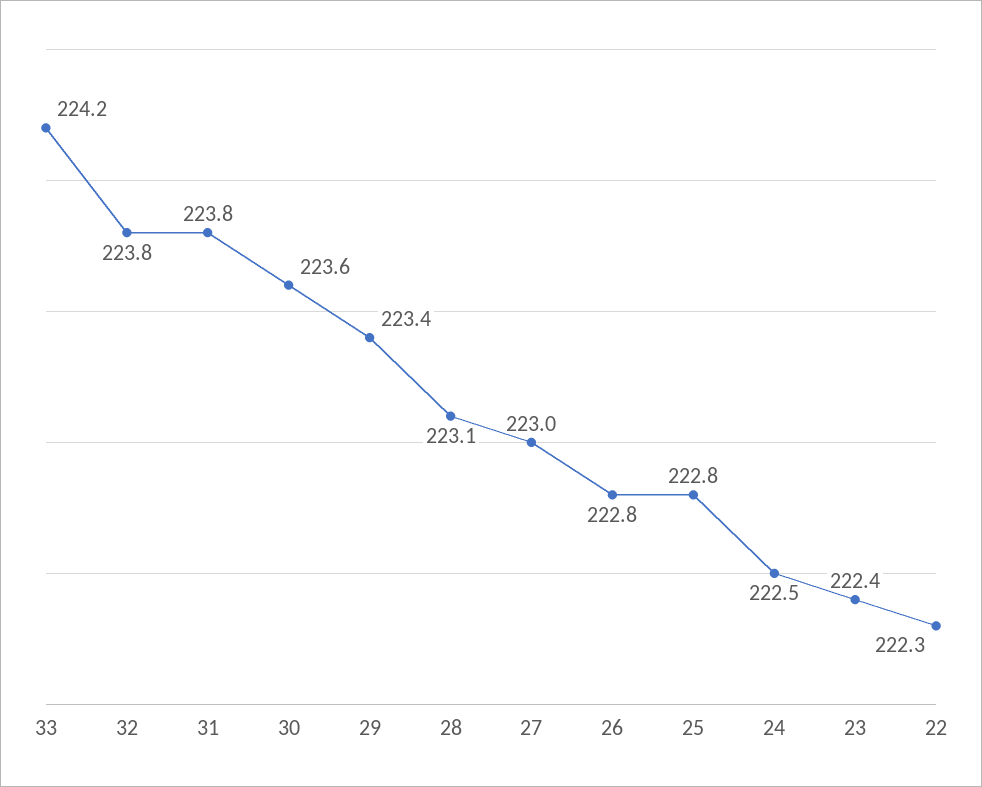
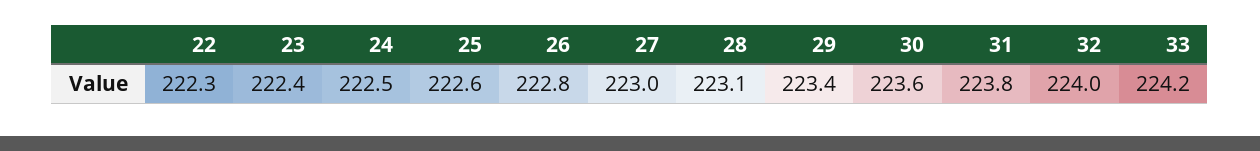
32: 223.8 -> 224
25: 222.8 -> 222.6

